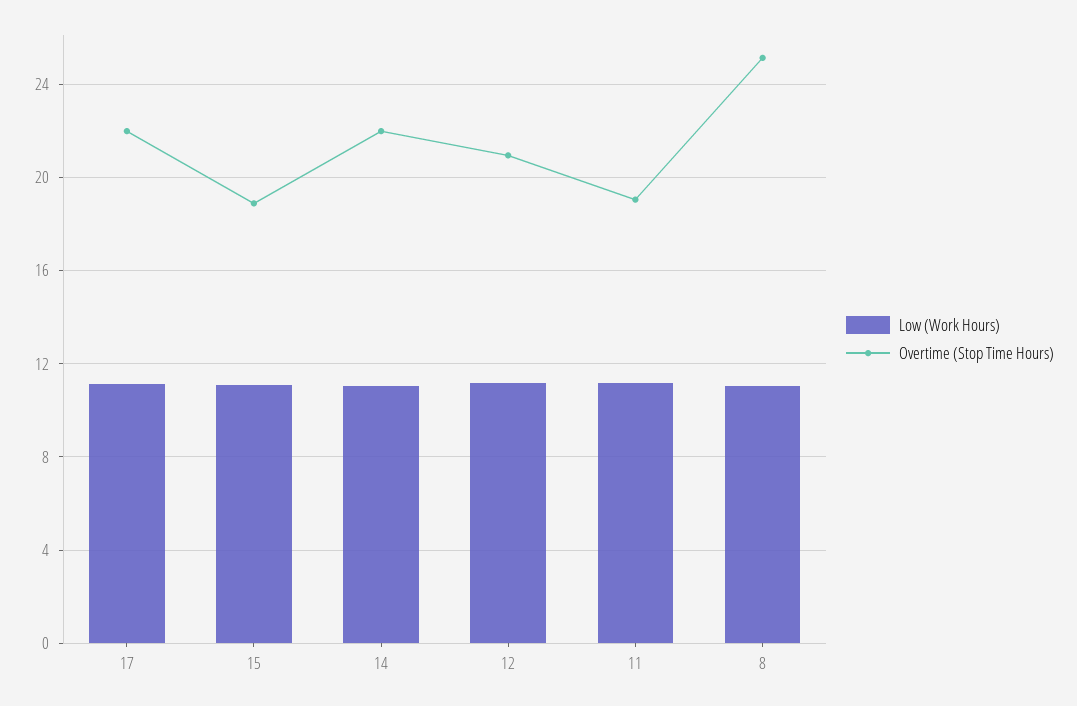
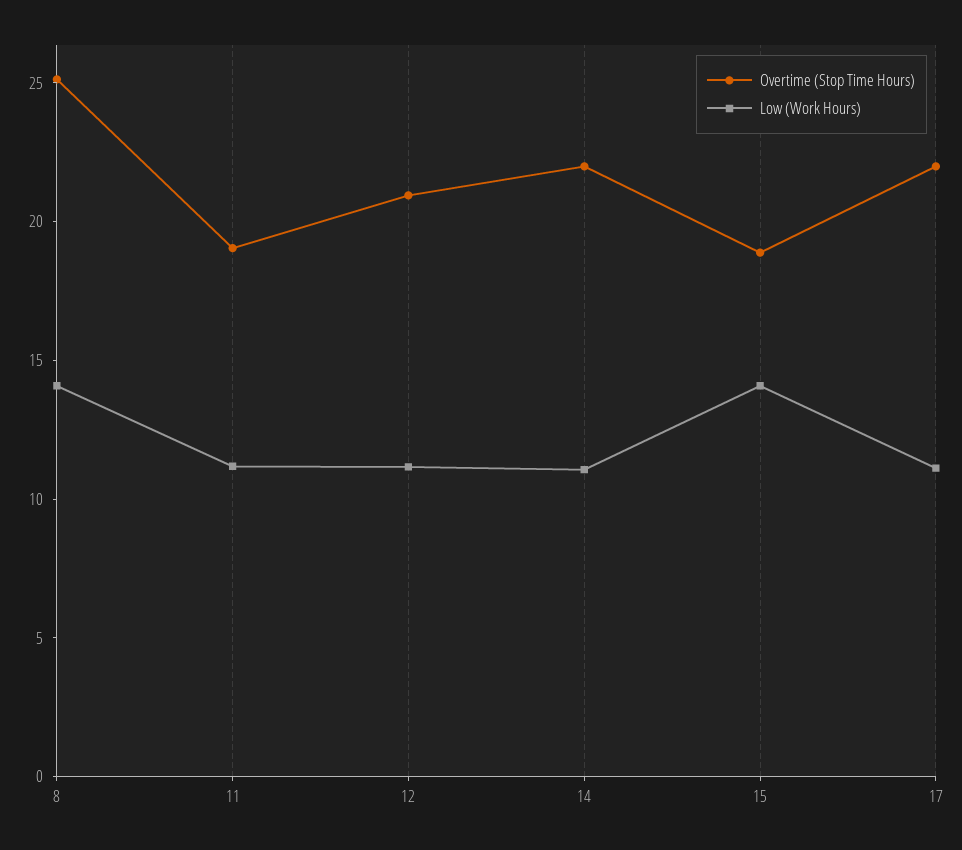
Low (Work Hours), 15: 11 -> 14
Low (Work Hours), 8: 11 -> 14

